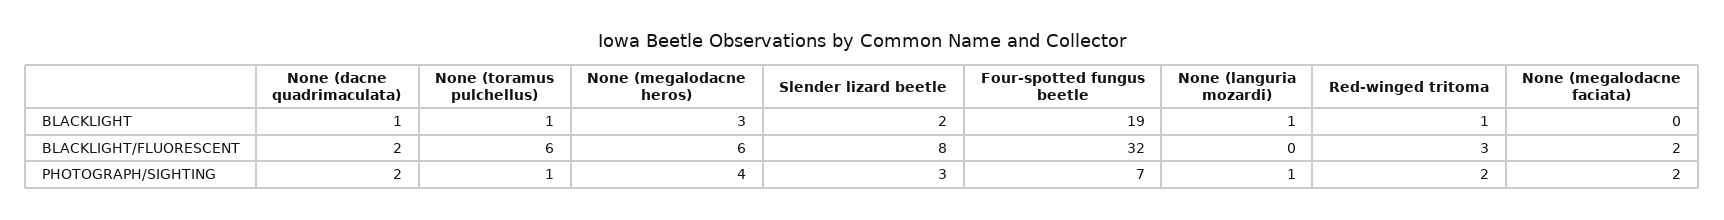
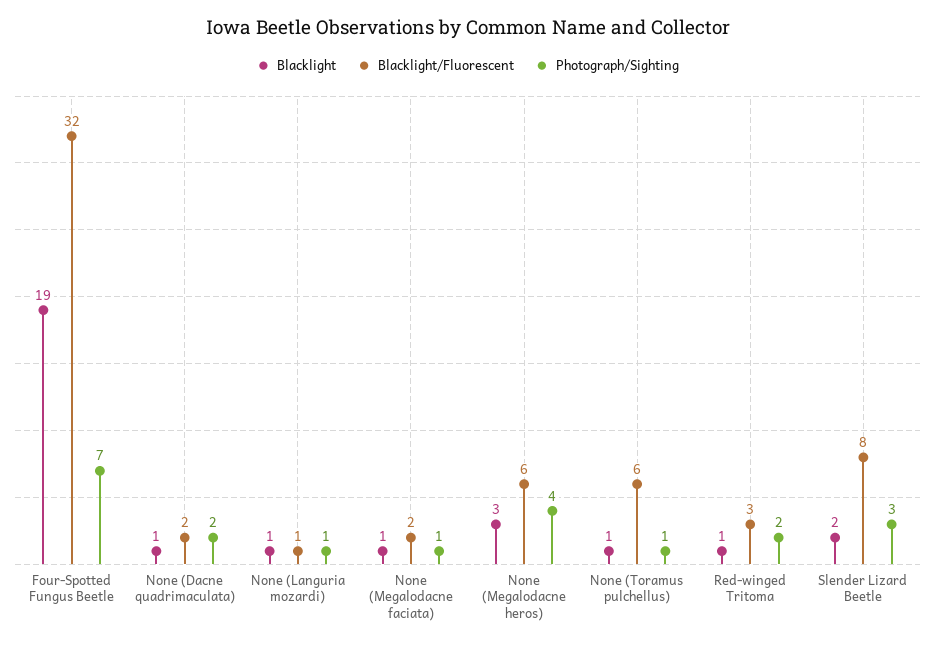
BLACKLIGHT, None (megalodacne faciata): 0 -> 1
BLACKLIGHT/FLUORESCENT, None (languria mozardi): 0 -> 1
PHOTOGRAPH/SIGHTING, None (megalodacne faciata): 2 -> 1

